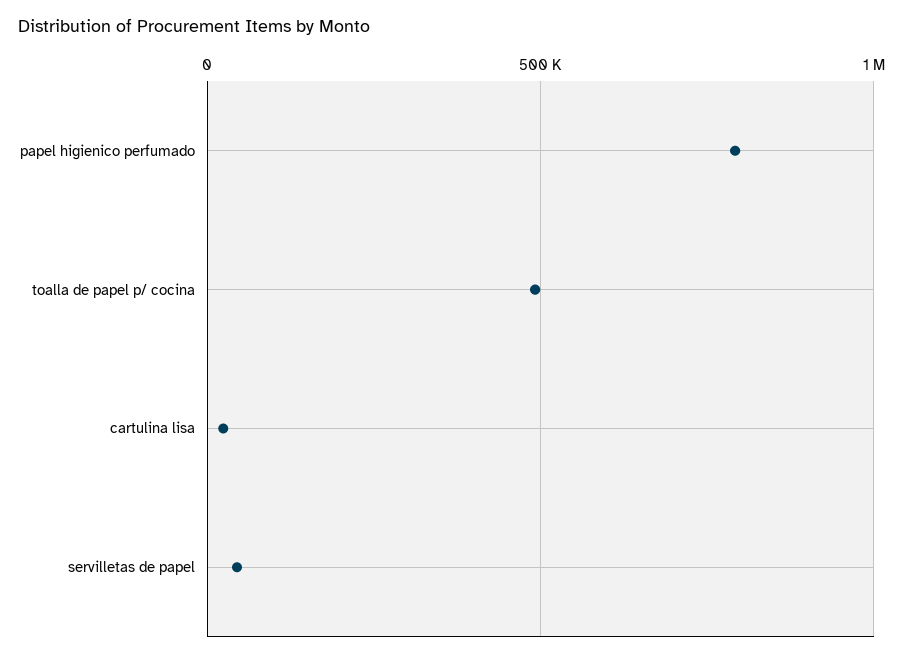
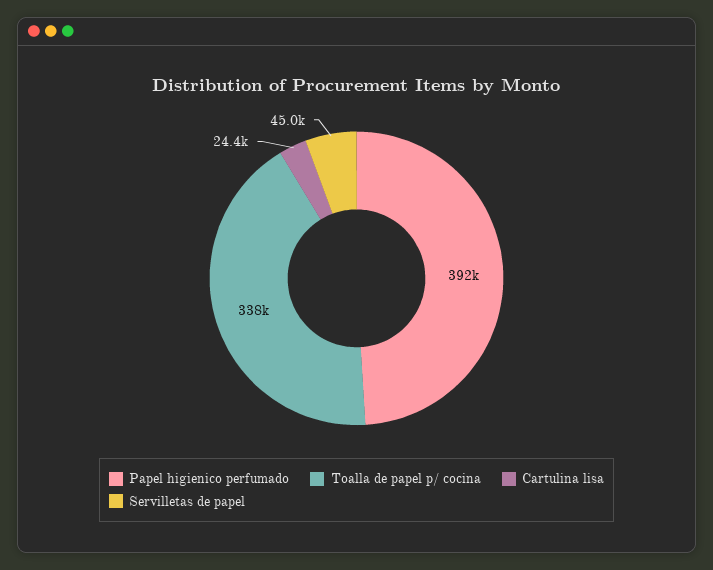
papel higienico perfumado: 800000 -> 392000
toalla de papel p/ cocina: 500000 -> 338000

